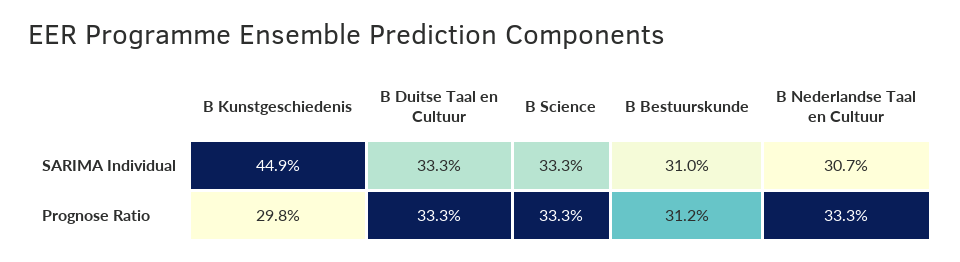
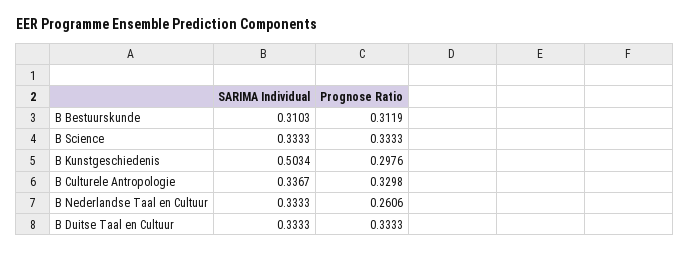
B Kunstgeschiedenis, SARIMA Individual: 0.449 -> 0.5034
B Nederlandse Taal en Cultuur, SARIMA Individual: 0.307 -> 0.3333
B Nederlandse Taal en Cultuur, Prognose Ratio: 0.333 -> 0.2606
B Culturele Antropologie, SARIMA Individual: none -> 0.3367
B Culturele Antropologie, Prognose Ratio: none -> 0.3298

